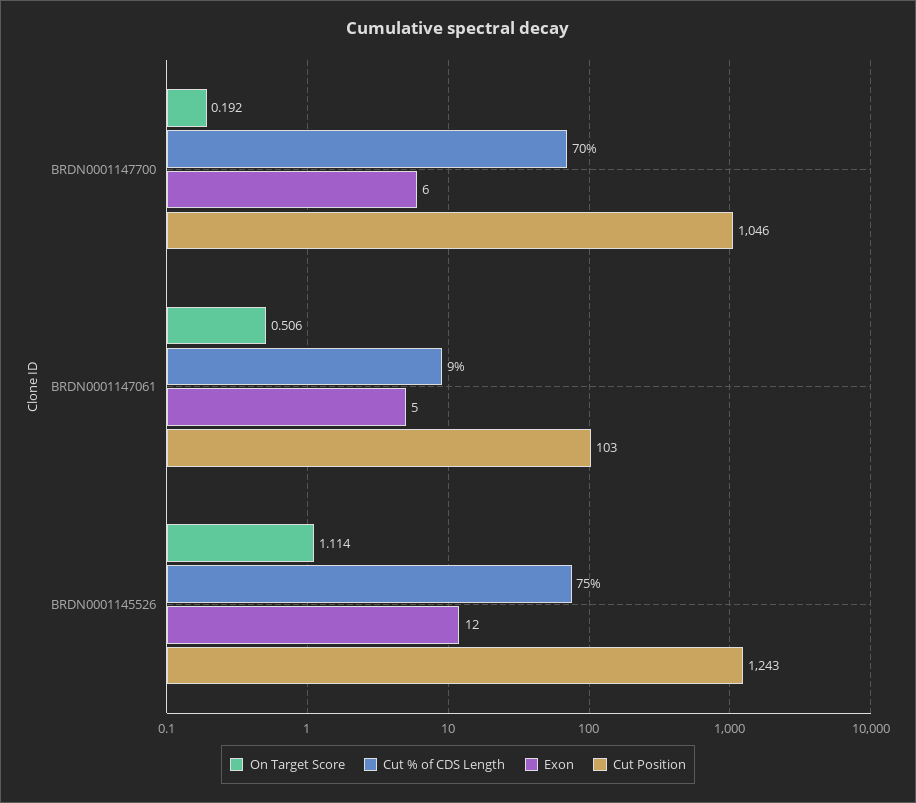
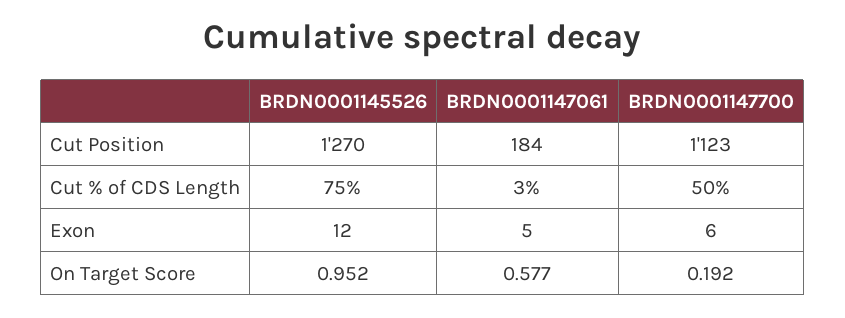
Cut % of CDS Length, BRDN0001147700: 70 -> 50
Cut Position, BRDN0001147700: 1046 -> 1123
On Target Score, BRDN0001147061: 0.506 -> 0.577
Cut % of CDS Length, BRDN0001147061: 9 -> 3
Cut Position, BRDN0001147061: 103 -> 184
On Target Score, BRDN0001145526: 1.114 -> 0.952
Cut Position, BRDN0001145526: 1243 -> 1270

